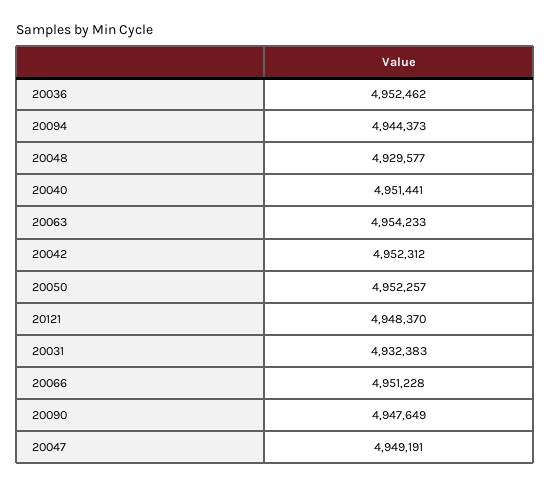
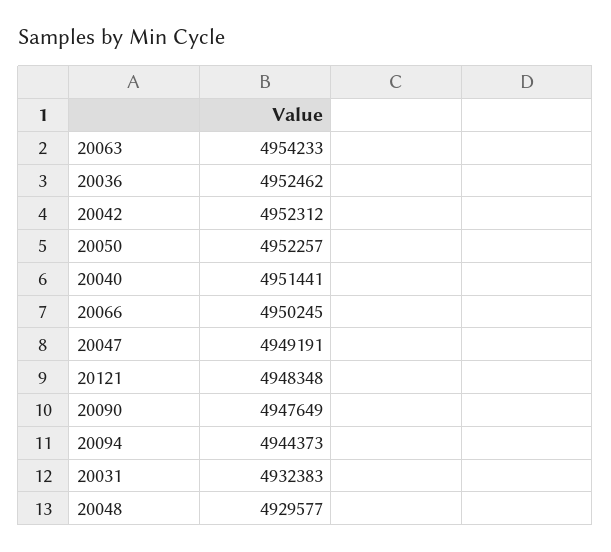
20121: 4948370 -> 4948348
20066: 4951228 -> 4950245

